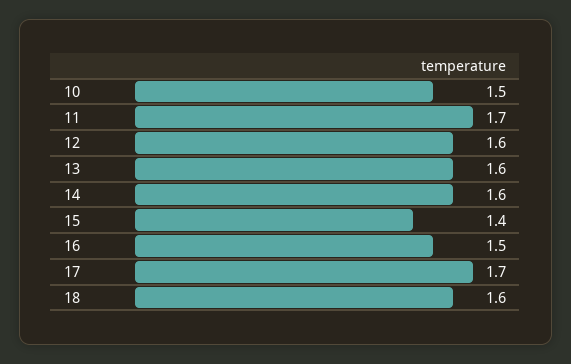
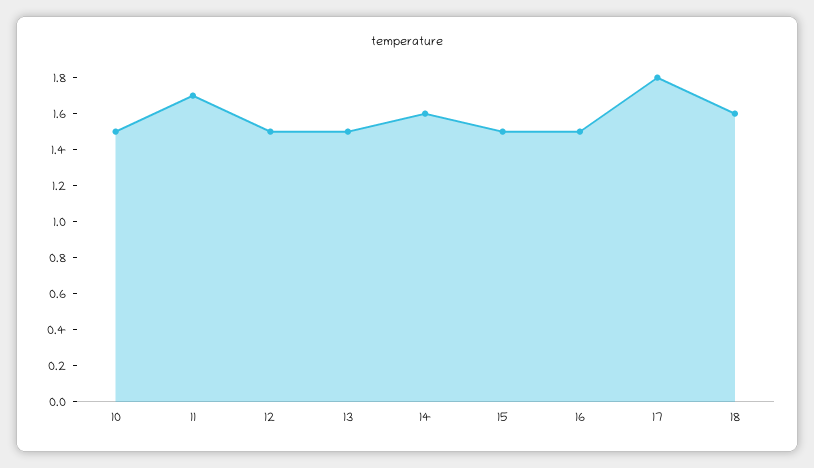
12: 1.6 -> 1.5
13: 1.6 -> 1.5
15: 1.4 -> 1.5
17: 1.7 -> 1.8

